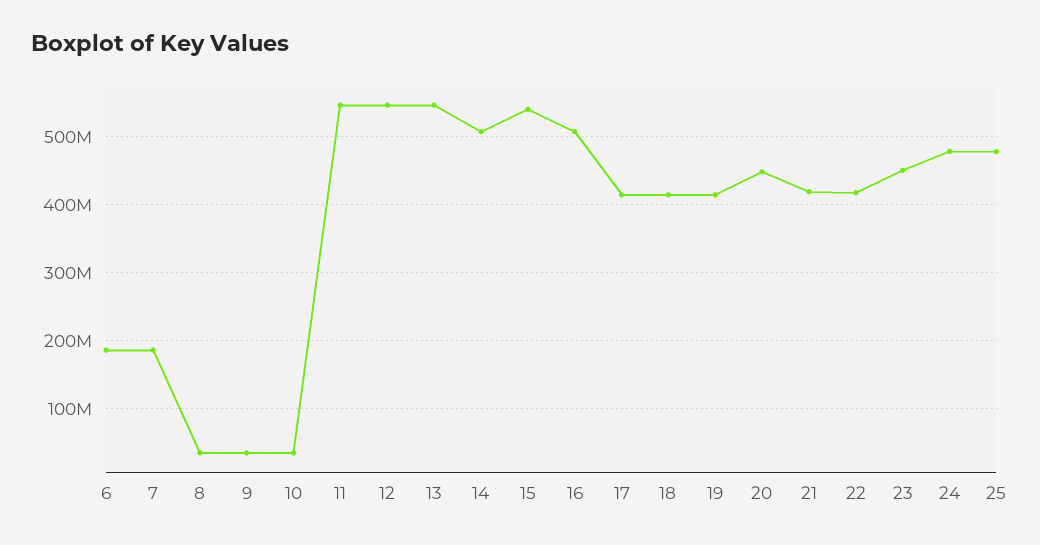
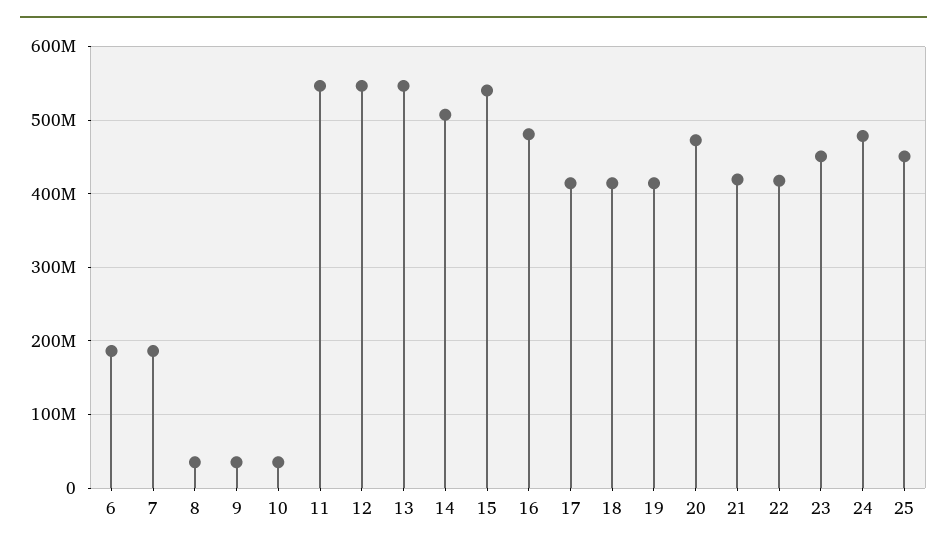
16: 510000000 -> 480000000
20: 450000000 -> 470000000
25: 480000000 -> 450000000

